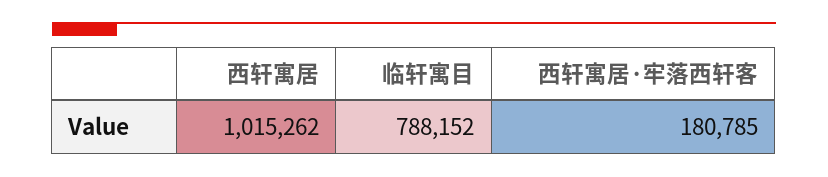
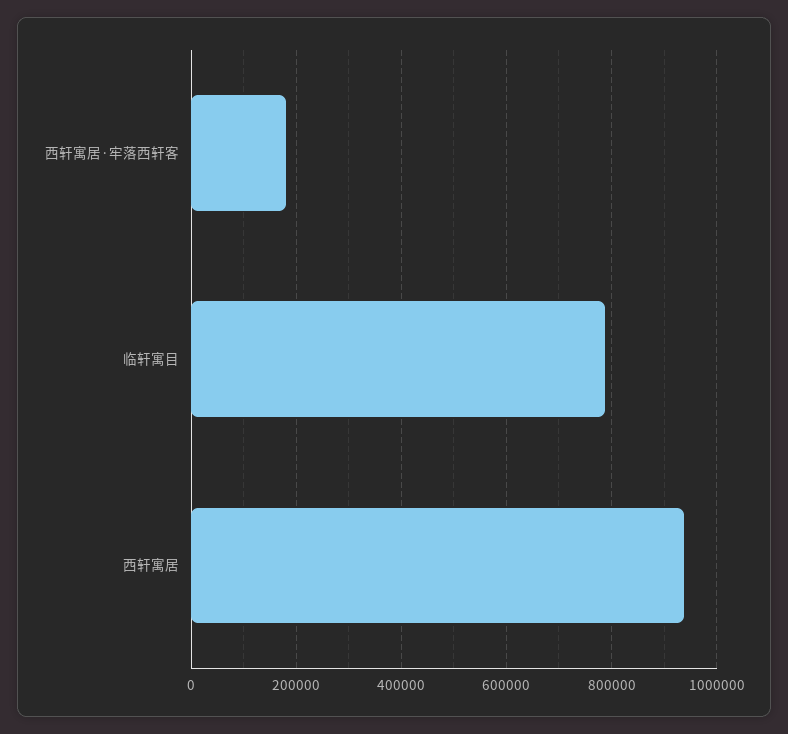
西轩寓居: 1015262 -> 940000

